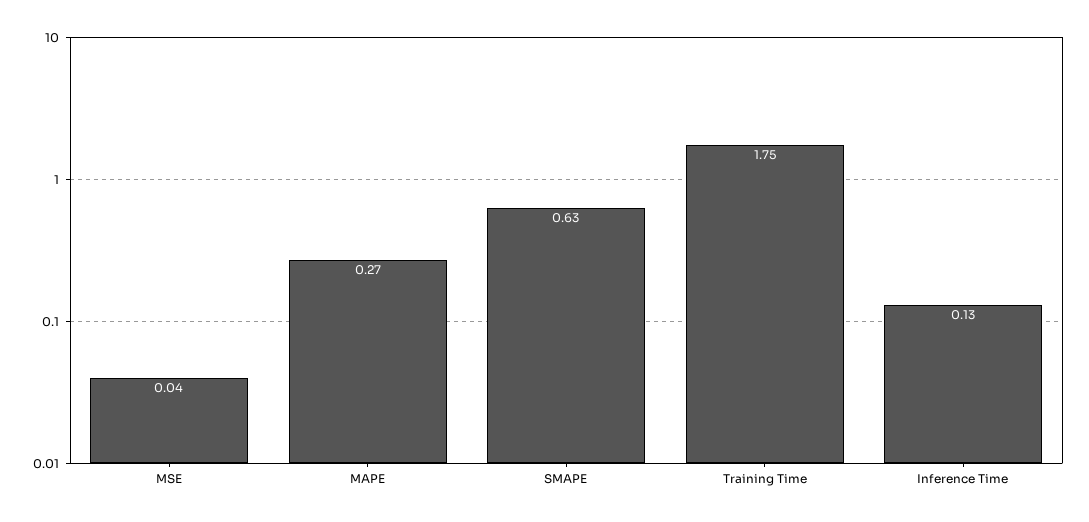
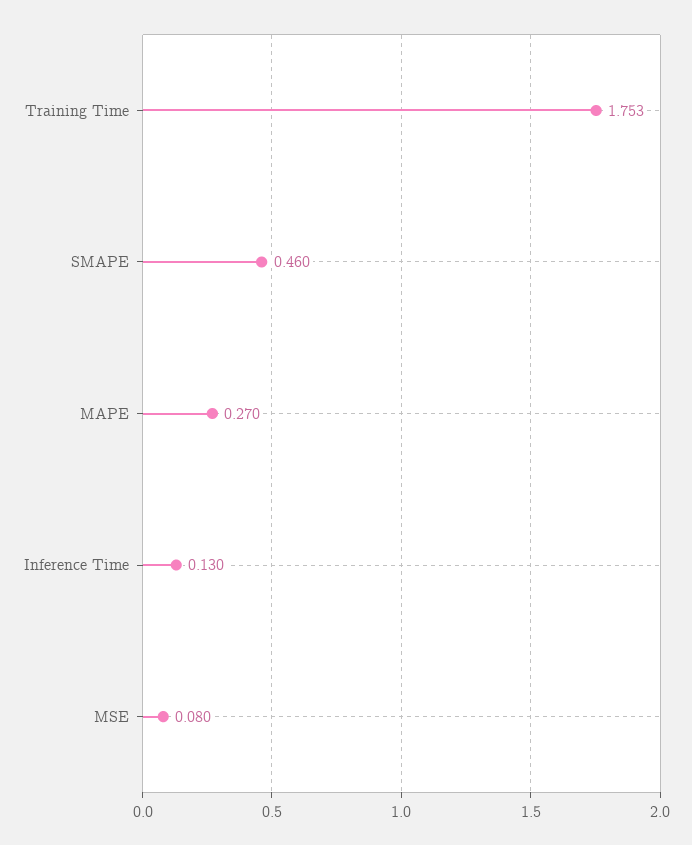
MSE: 0.04 -> 0.08
SMAPE: 0.63 -> 0.46

